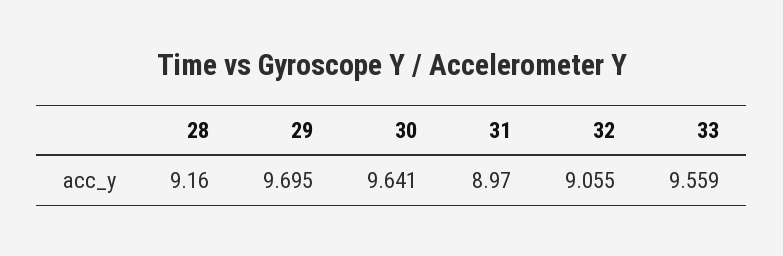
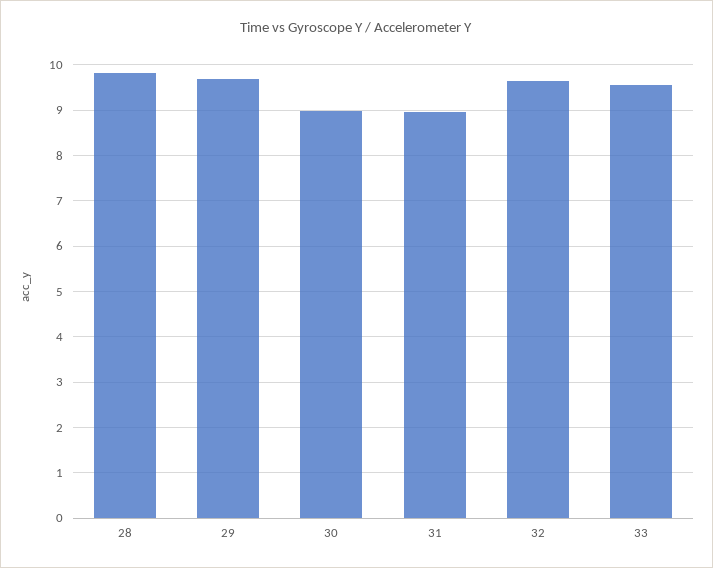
28: 9.16 -> 9.8
30: 9.641 -> 9
32: 9.055 -> 9.6

